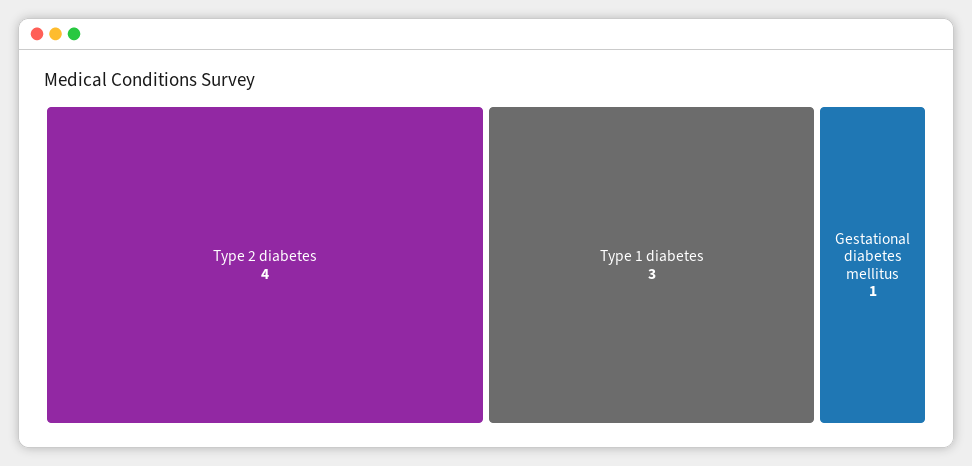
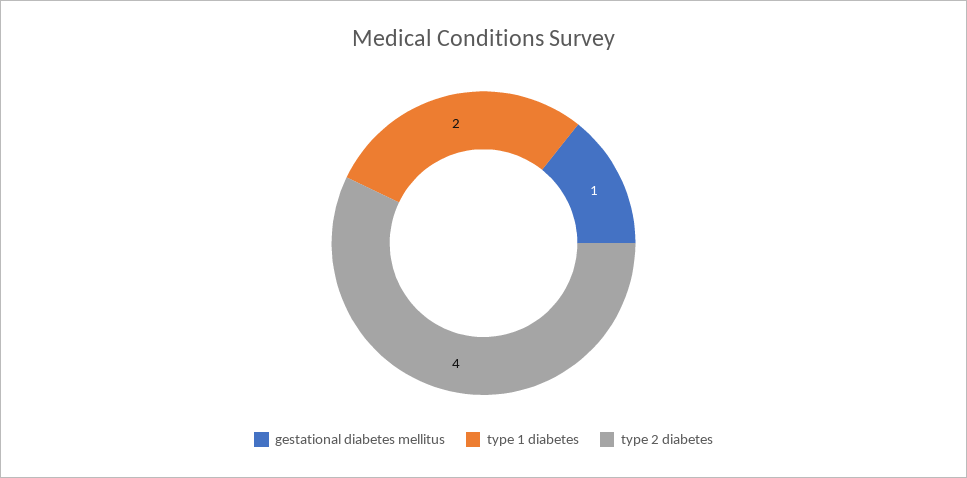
Type 1 diabetes: 3 -> 2

